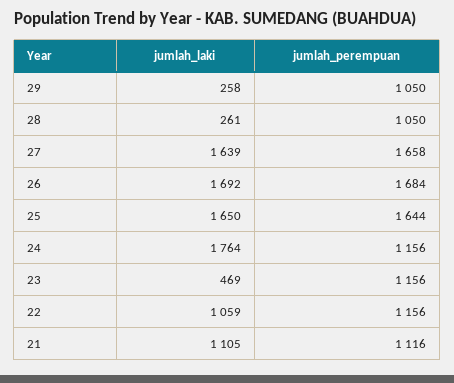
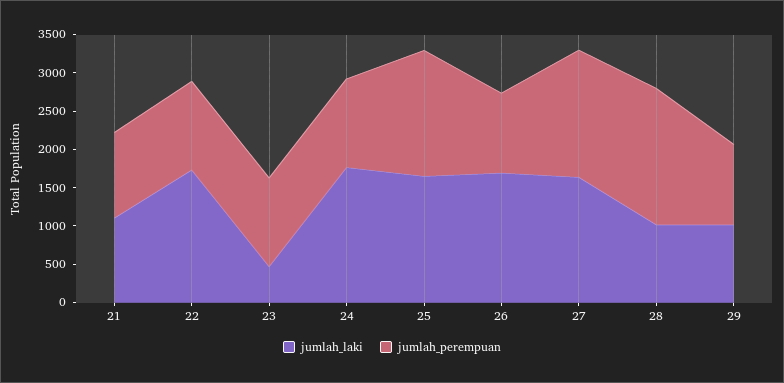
jumlah_laki, 29: 258 -> 1000
jumlah_laki, 28: 261 -> 1000
jumlah_perempuan, 28: 1050 -> 1750
jumlah_perempuan, 26: 1684 -> 1000
jumlah_laki, 22: 1059 -> 1750

